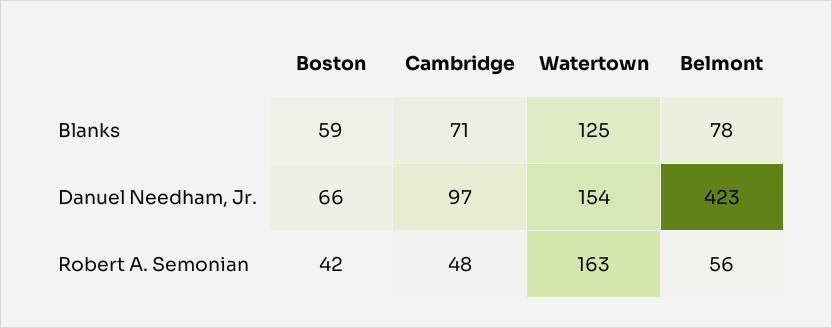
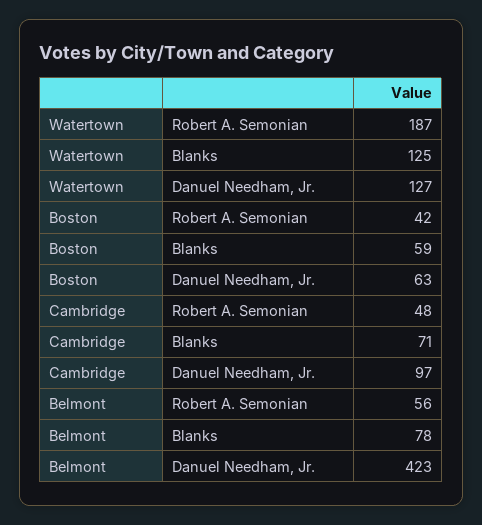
Boston, Danuel Needham, Jr.: 66 -> 63
Watertown, Danuel Needham, Jr.: 154 -> 127
Watertown, Robert A. Semonian: 163 -> 187

